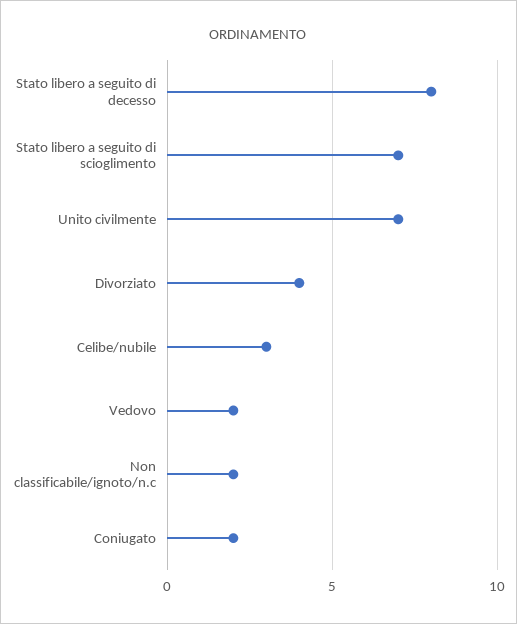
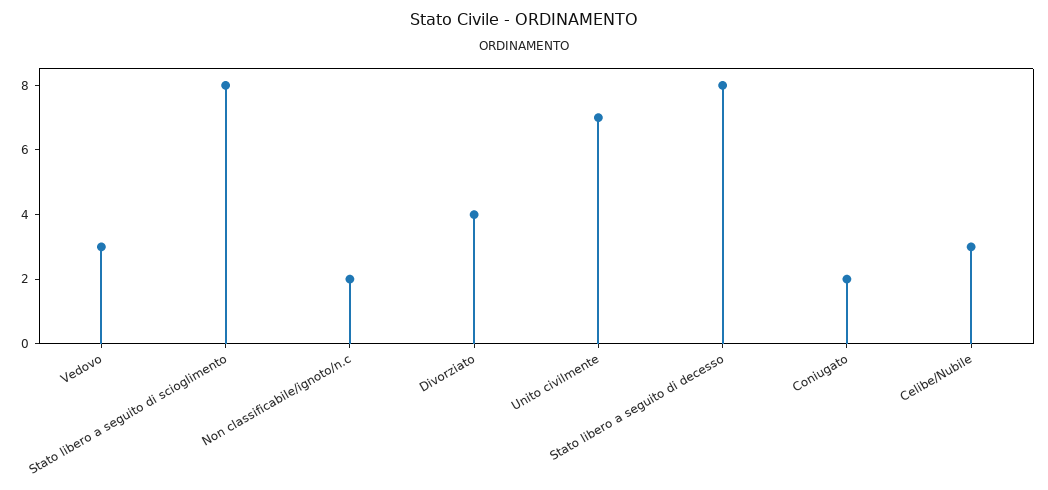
Stato libero a seguito di scioglimento: 7 -> 8
Vedovo: 2 -> 3

